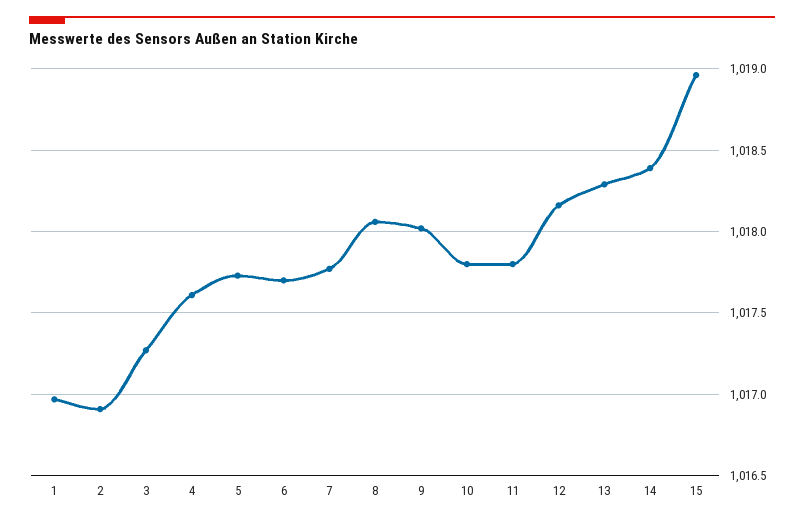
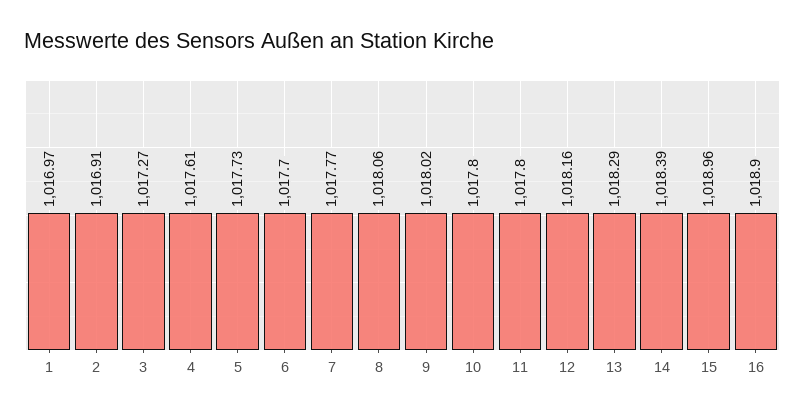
16: none -> 1018.9

